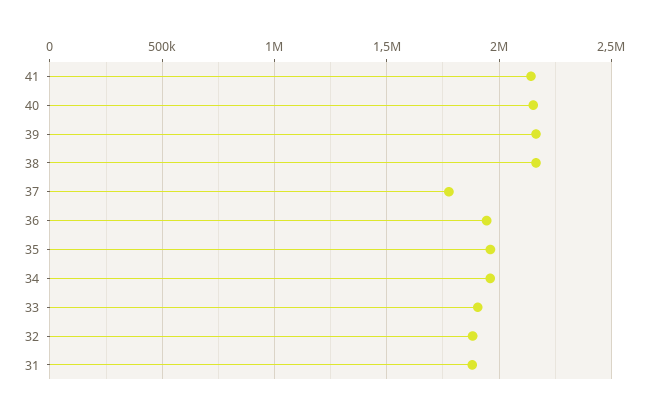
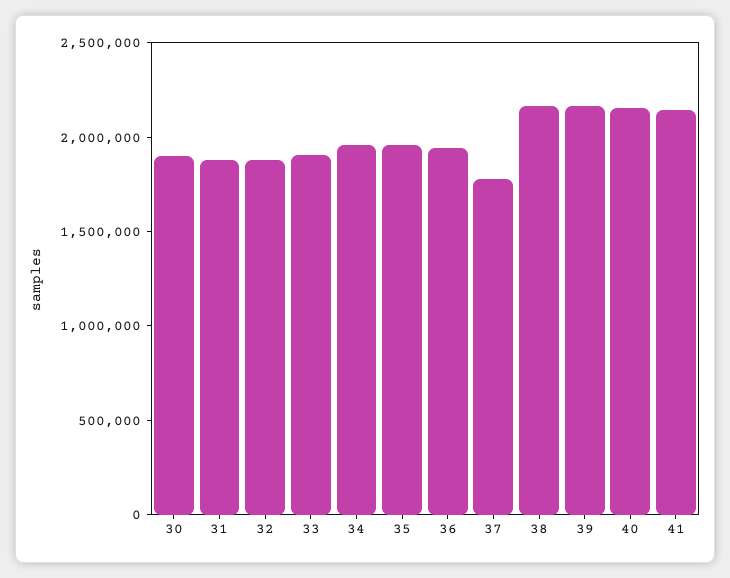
30: none -> 1900000

